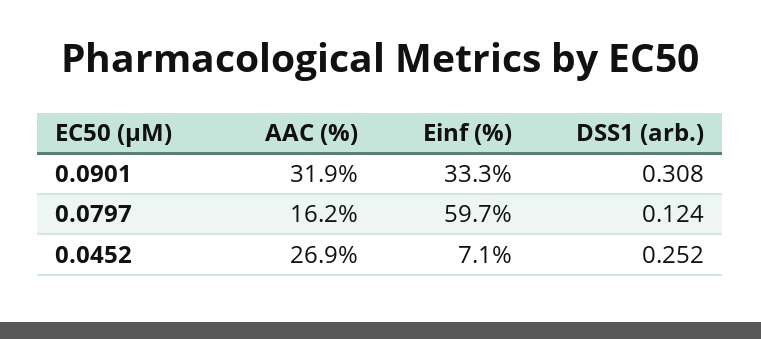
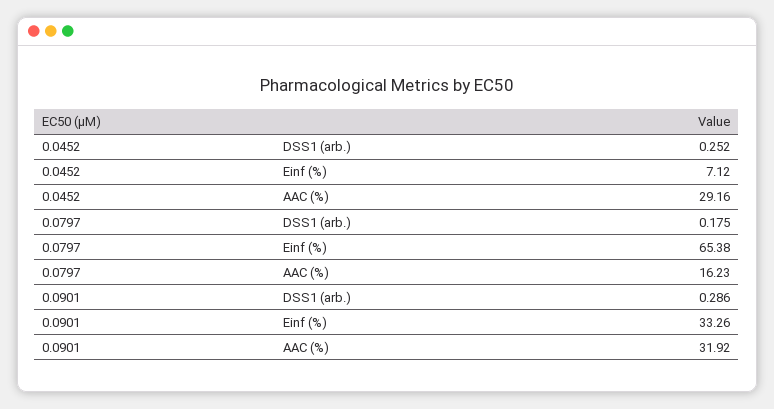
DSS1 (arb.), 0.0901: 0.308 -> 0.286
Einf (%), 0.0797: 59.7 -> 65.38
DSS1 (arb.), 0.0797: 0.124 -> 0.175
AAC (%), 0.0452: 26.9 -> 29.16

